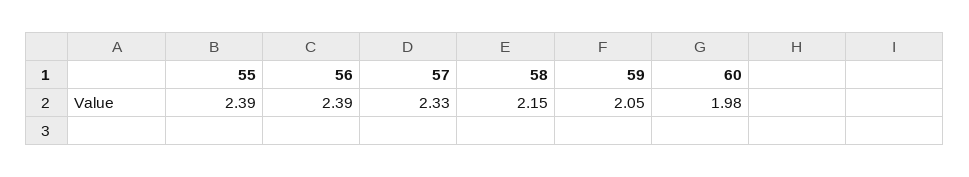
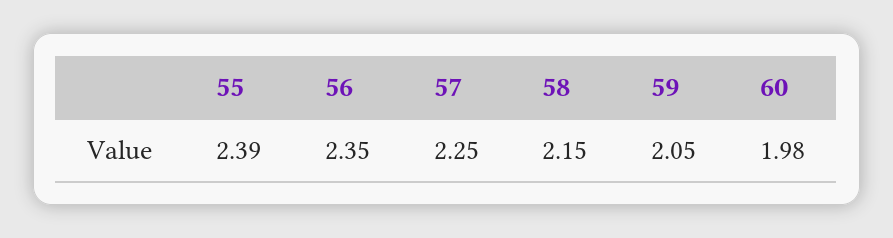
56: 2.39 -> 2.35
57: 2.33 -> 2.25

